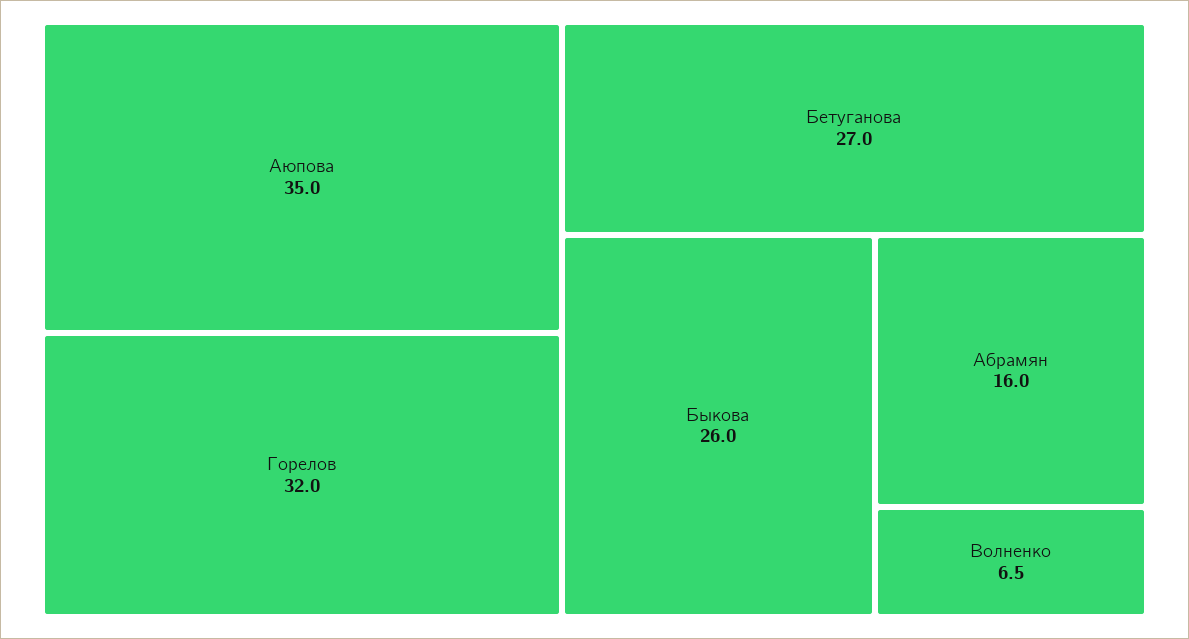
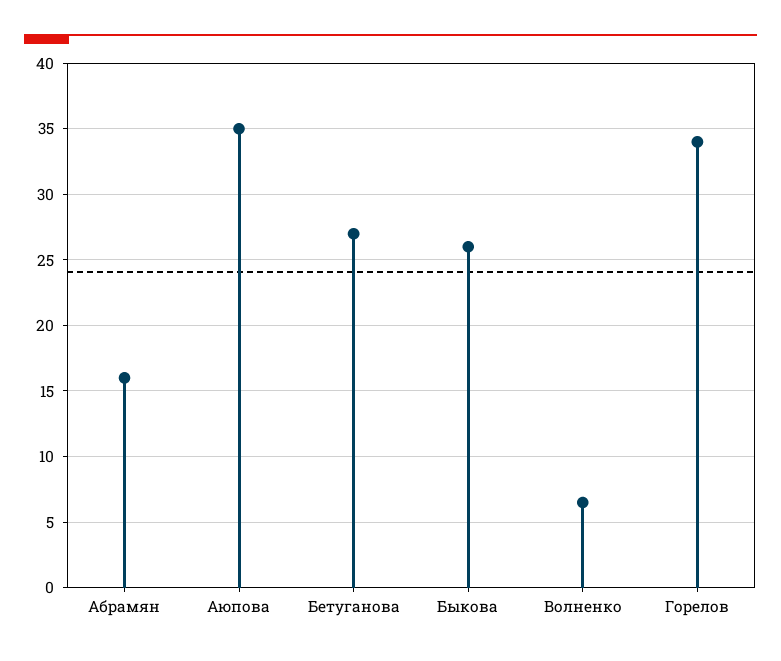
Горелов: 32 -> 34

